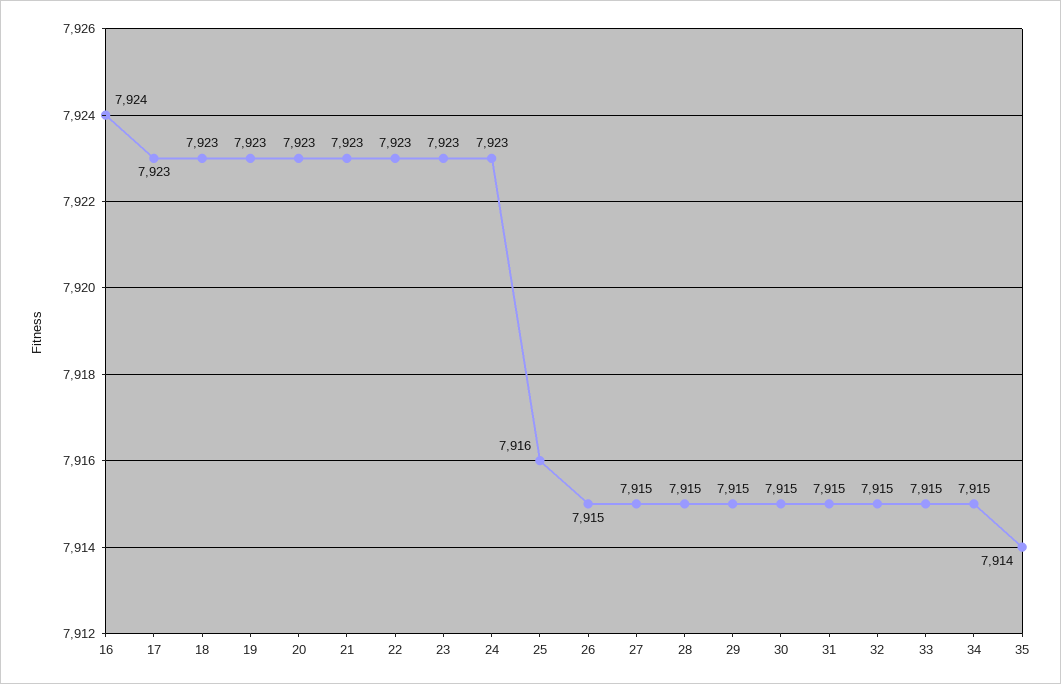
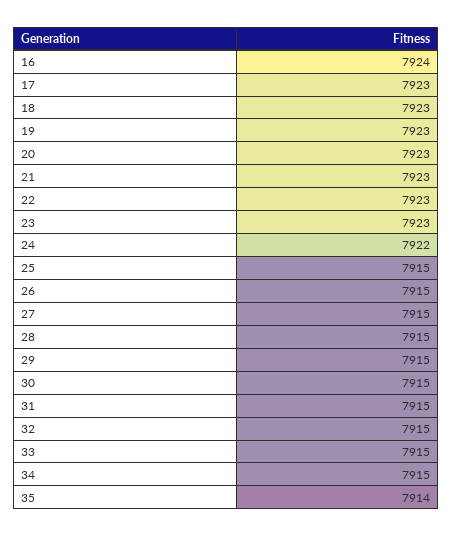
24: 7923 -> 7922
25: 7916 -> 7915

